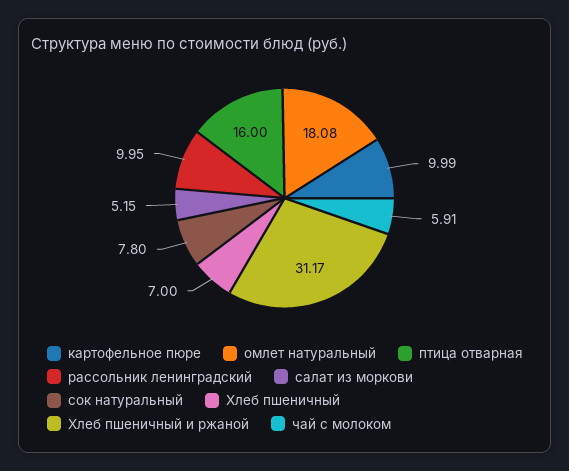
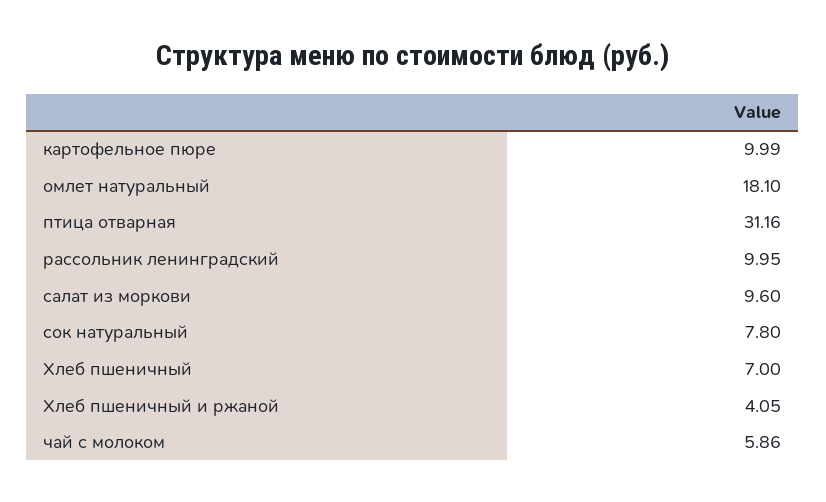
омлет натуральный: 18.08 -> 18.1
птица отварная: 16 -> 31.16
салат из моркови: 5.15 -> 9.6
Хлеб пшеничный и ржаной: 31.17 -> 4.05
чай с молоком: 5.91 -> 5.86

